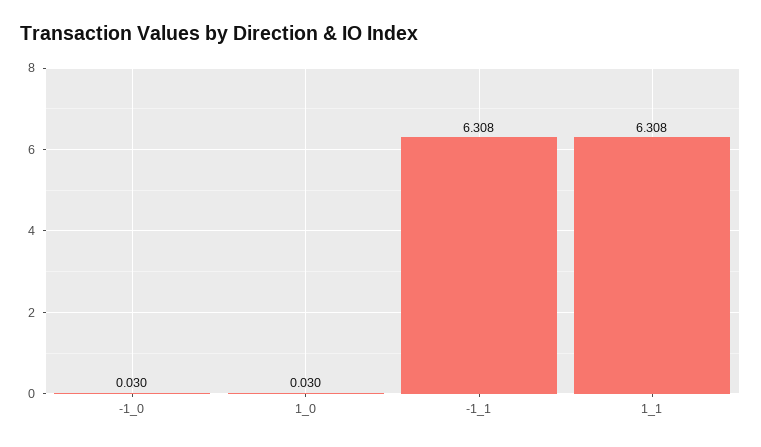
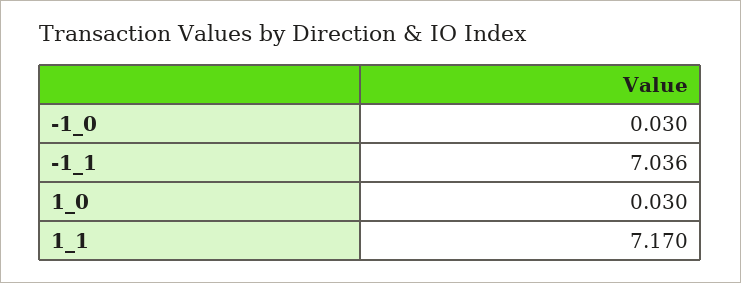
-1_1: 6.308 -> 7.036
1_1: 6.308 -> 7.17

